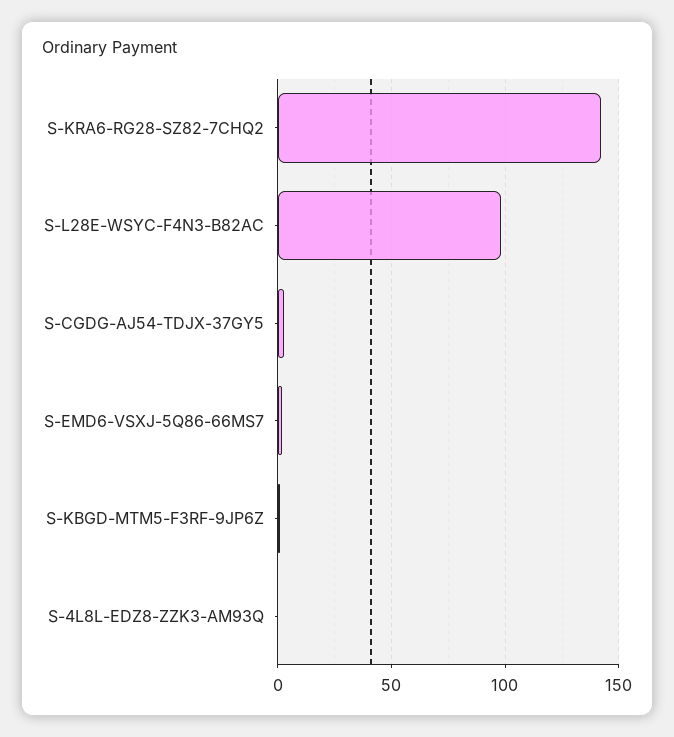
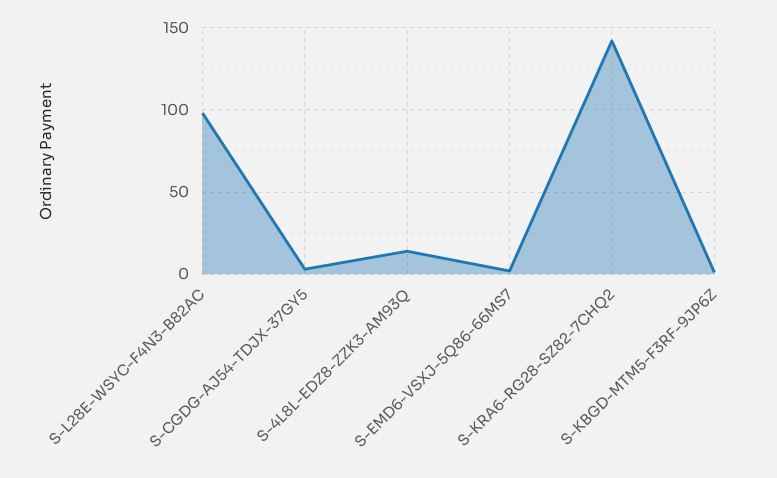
S-4L8L-EDZ8-ZZK3-AM93Q: 0 -> 15

